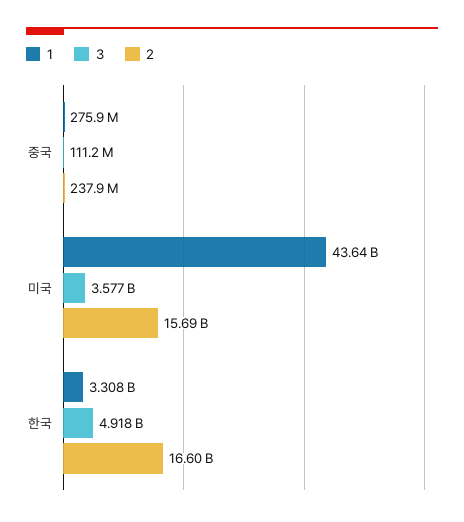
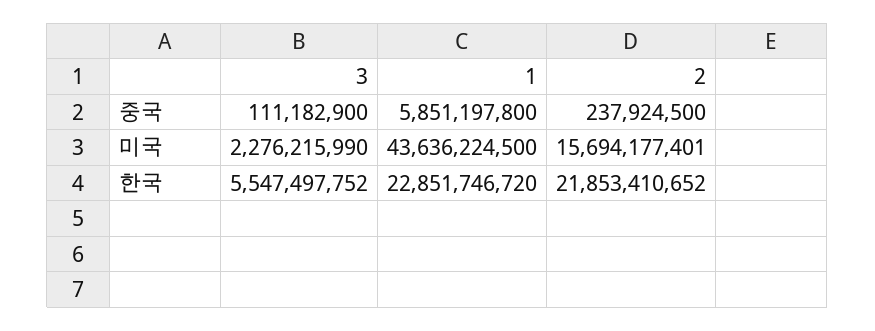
1, 중국: 275900000 -> 5851197800
3, 미국: 3577000000 -> 2276215990
1, 한국: 3308000000 -> 22851746720
3, 한국: 4918000000 -> 5547497752
2, 한국: 16600000000 -> 21853410652

